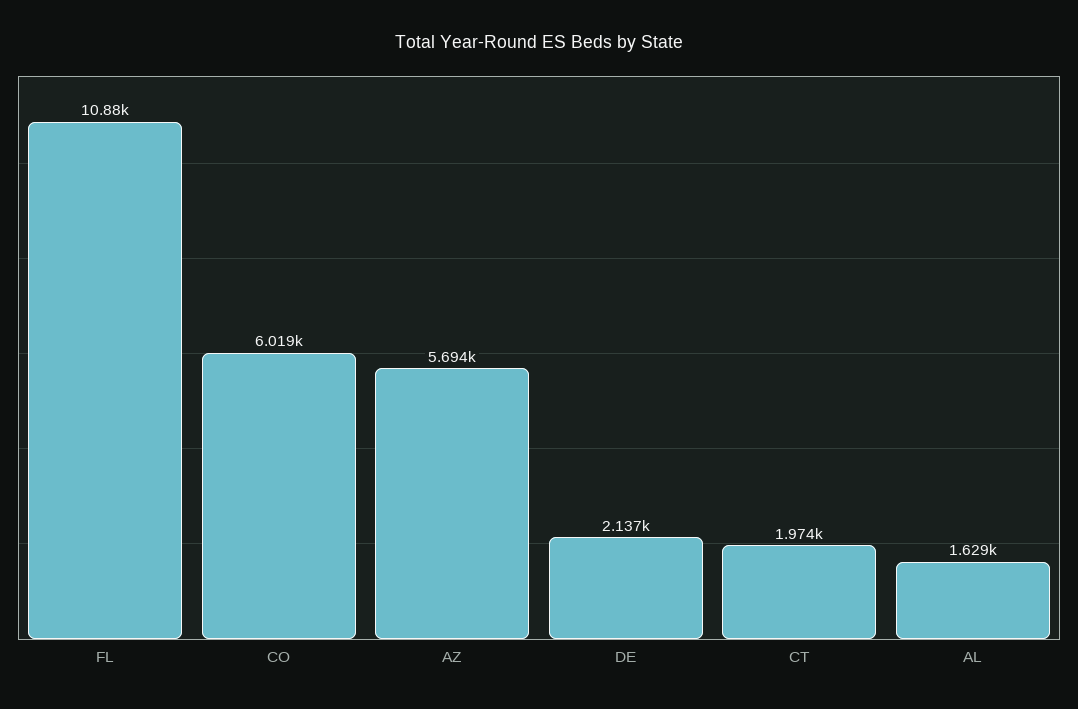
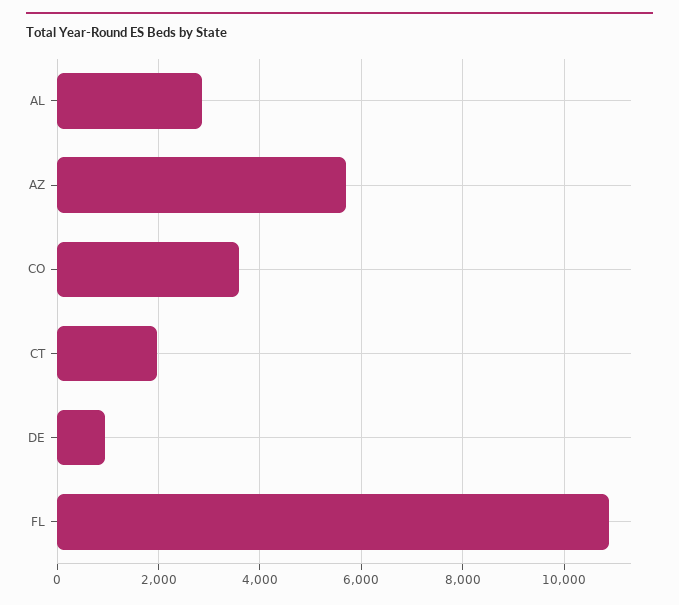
CO: 6019 -> 3600
DE: 2137 -> 1000
AL: 1629 -> 2800

